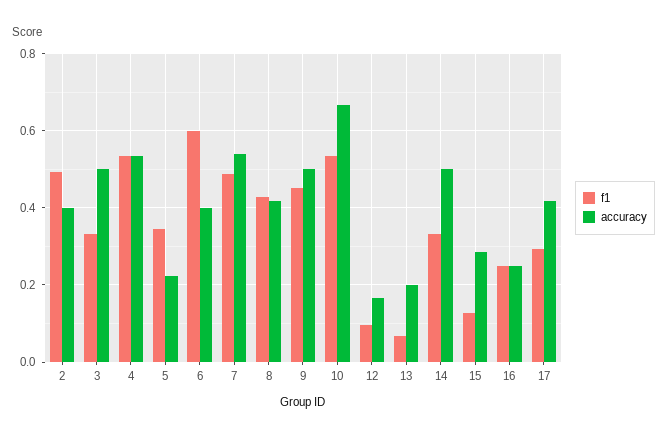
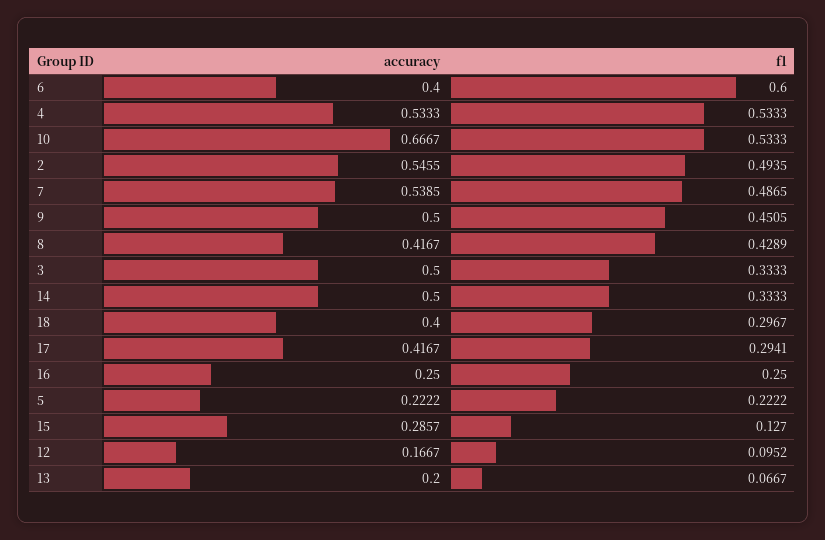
accuracy, 2: 0.4 -> 0.5455
f1, 5: 0.34 -> 0.2222
accuracy, 18: none -> 0.4
f1, 18: none -> 0.2967

